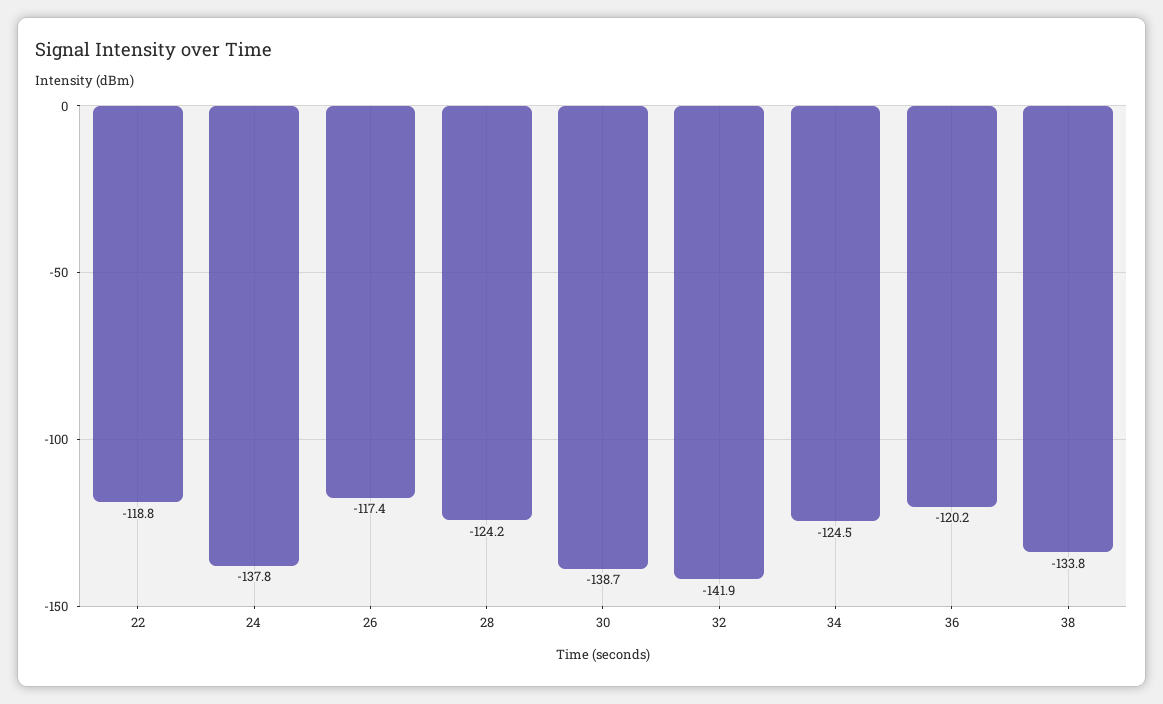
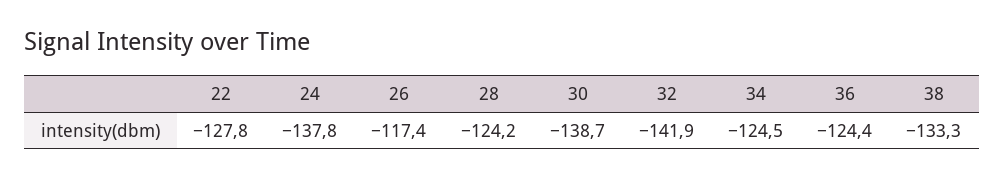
22: -118.8 -> -127.8
36: -120.2 -> -124.4
38: -133.8 -> -133.3

